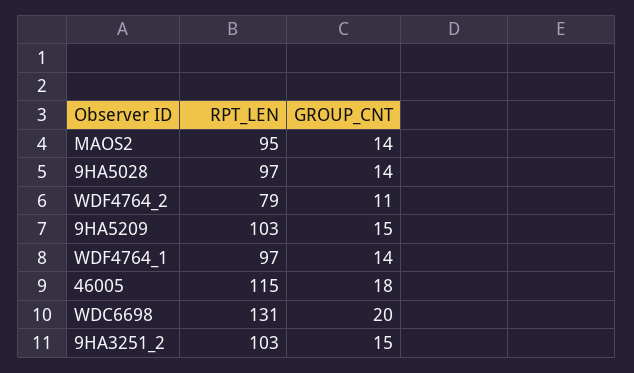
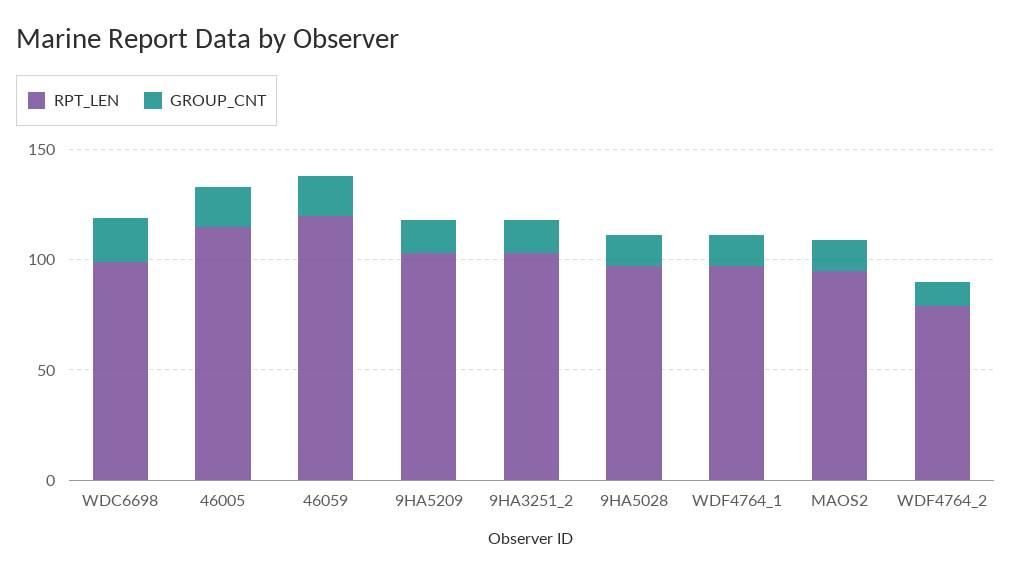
RPT_LEN, WDC6698: 131 -> 100
RPT_LEN, 46059: none -> 120
GROUP_CNT, 46059: none -> 20

